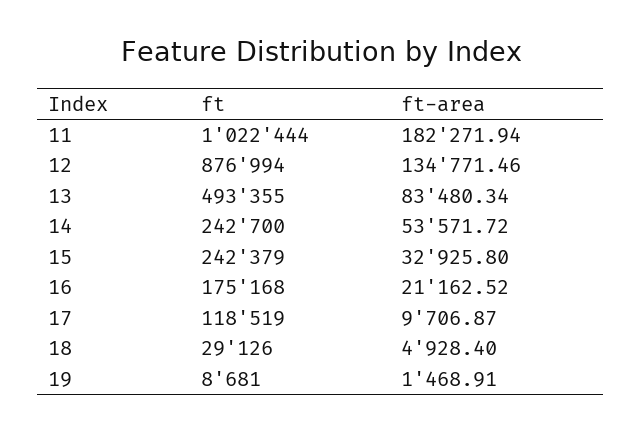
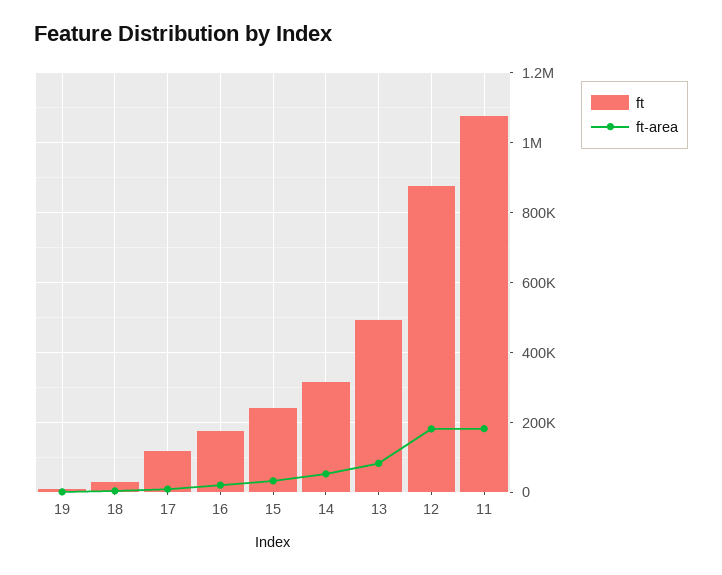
ft, 11: 1022444 -> 1080000
ft-area, 12: 134771.46 -> 180000
ft, 14: 242700 -> 320000

